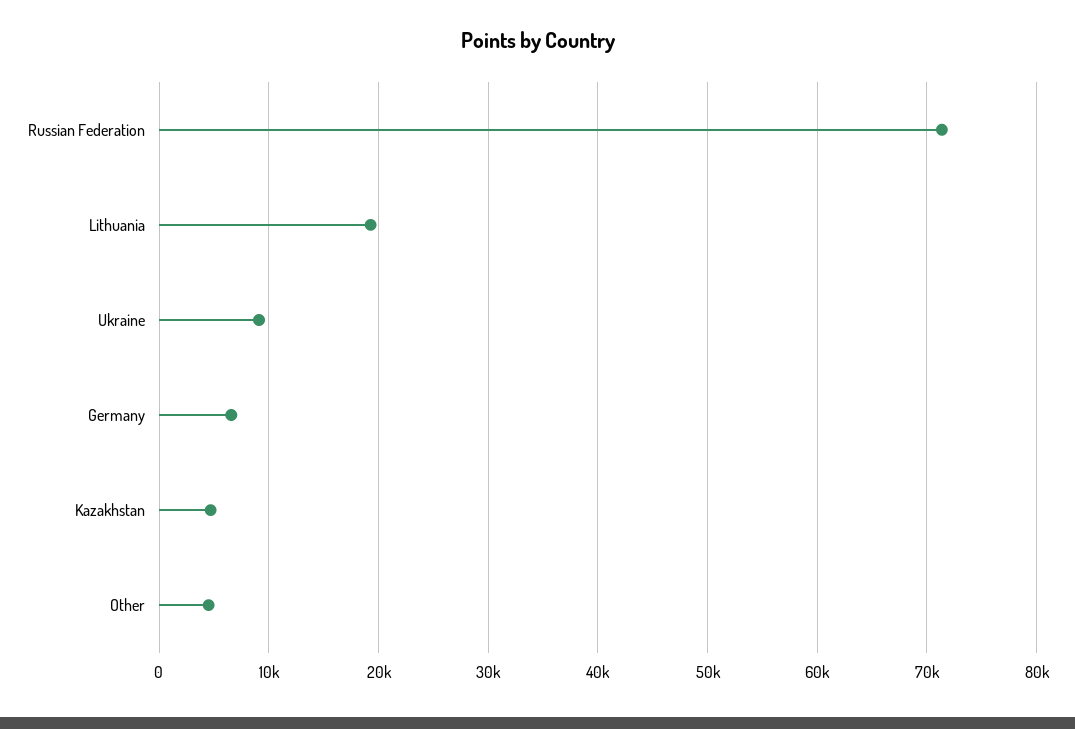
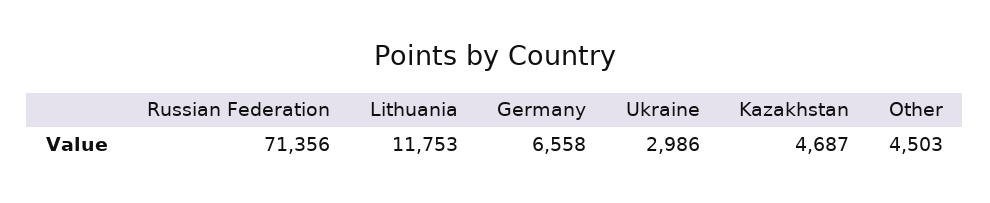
Lithuania: 19000 -> 11753
Ukraine: 9000 -> 2986

